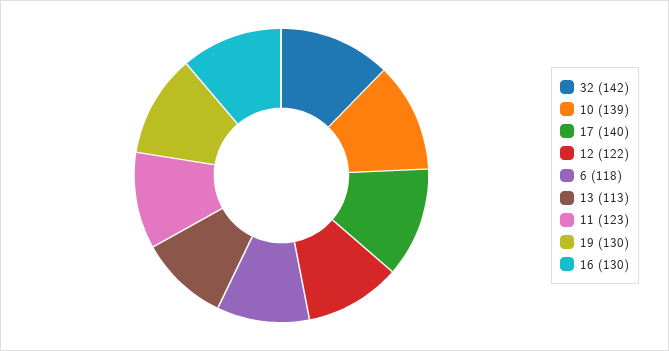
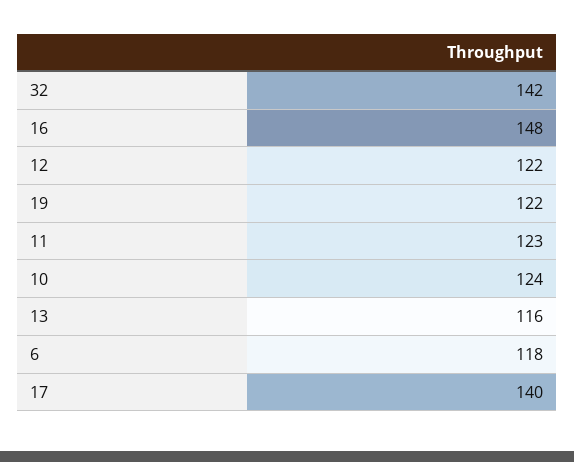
10: 139 -> 124
13: 113 -> 116
19: 130 -> 122
16: 130 -> 148

